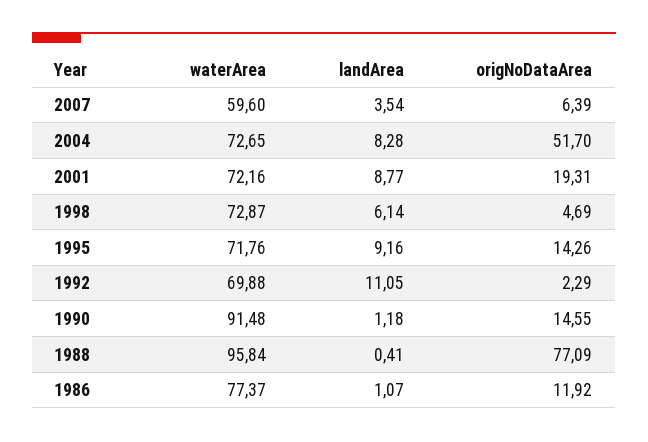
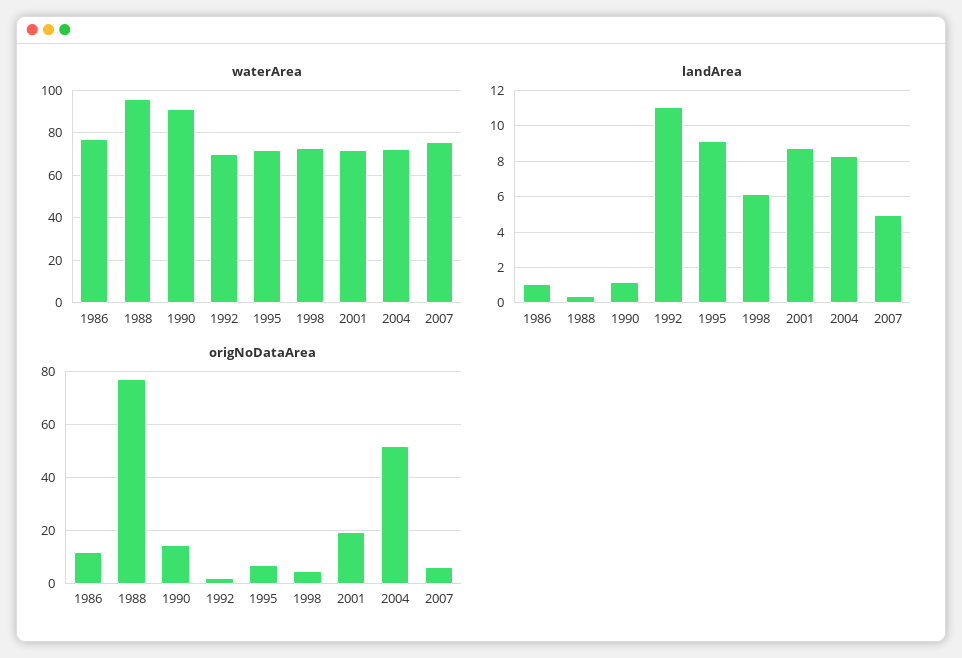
waterArea, 2007: 59.6 -> 75
landArea, 2007: 3.54 -> 5
origNoDataArea, 1995: 14.26 -> 7.5

